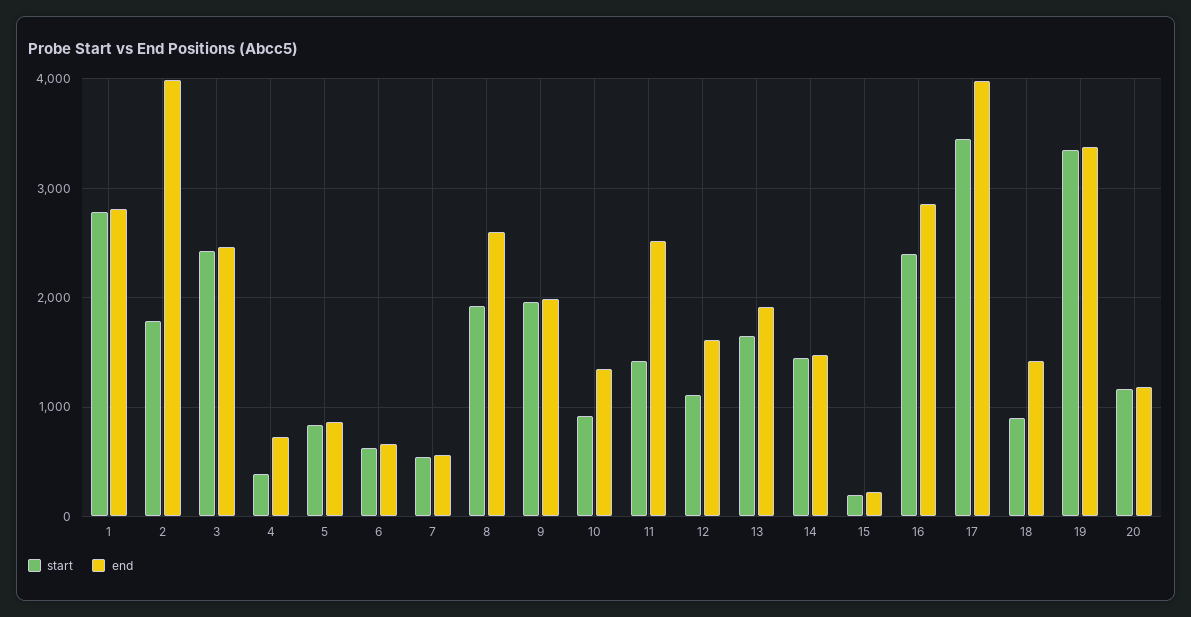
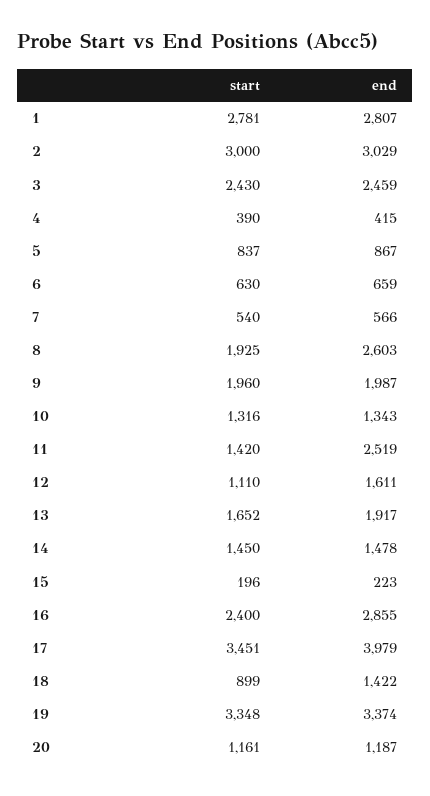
start, 2: 1800 -> 3000
end, 2: 4000 -> 3029
end, 4: 700 -> 415
start, 10: 900 -> 1316

